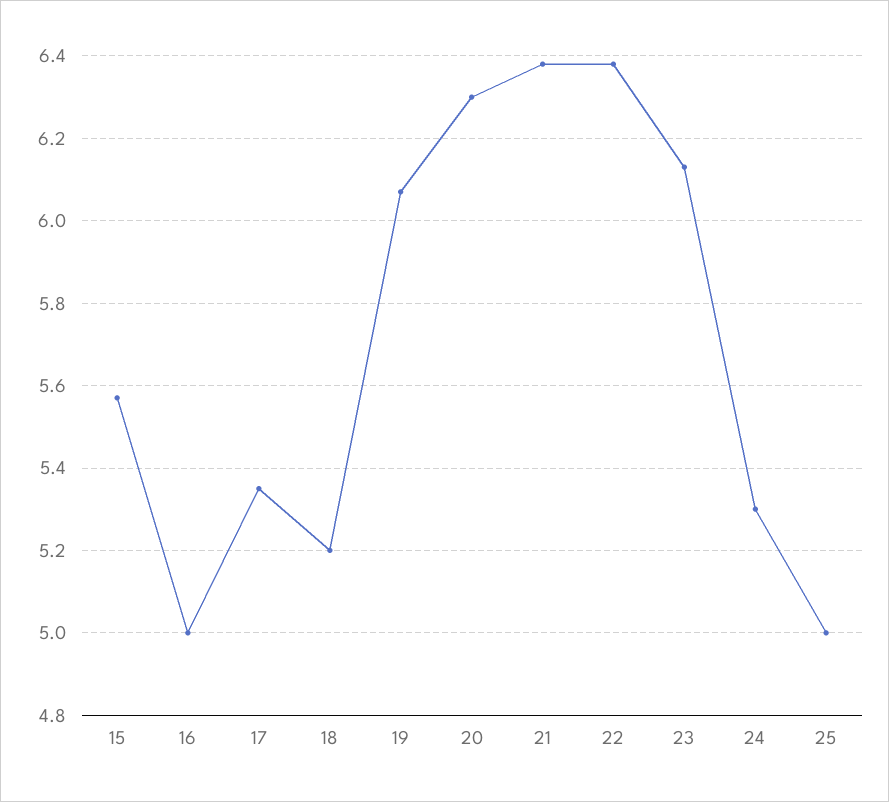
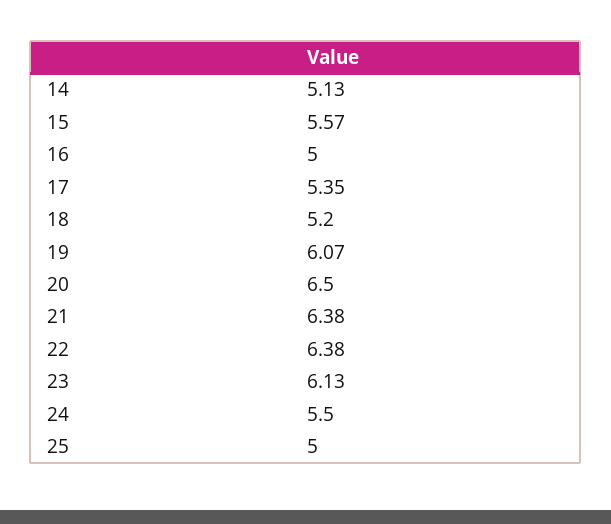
20: 6.3 -> 6.5
24: 5.3 -> 5.5
14: none -> 5.13

